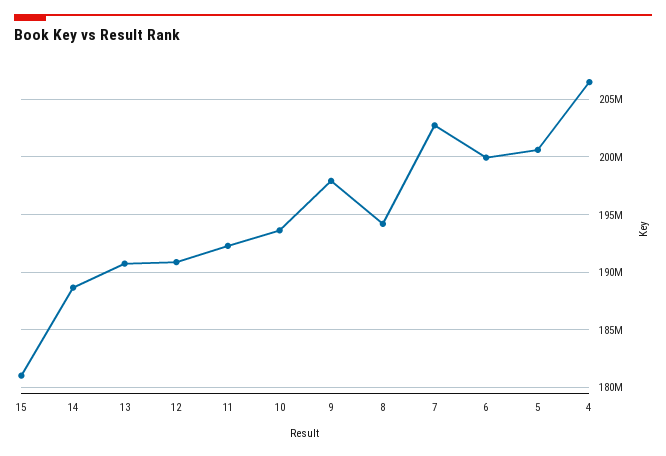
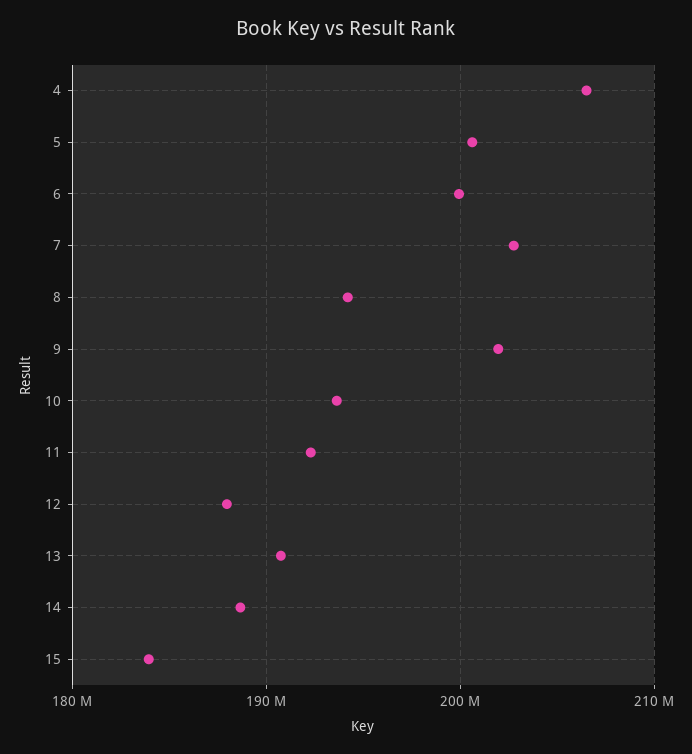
15: 181000000 -> 184000000
12: 191000000 -> 188000000
9: 198000000 -> 202000000

